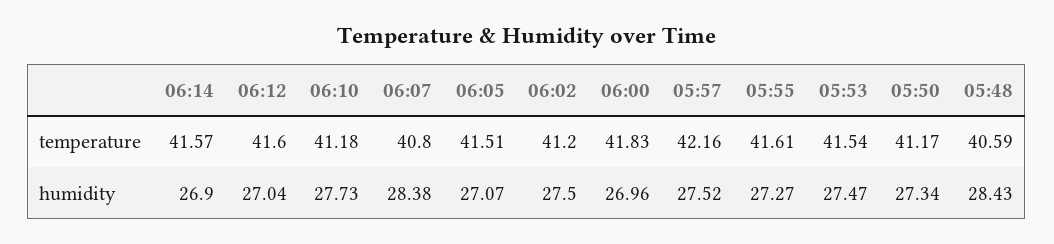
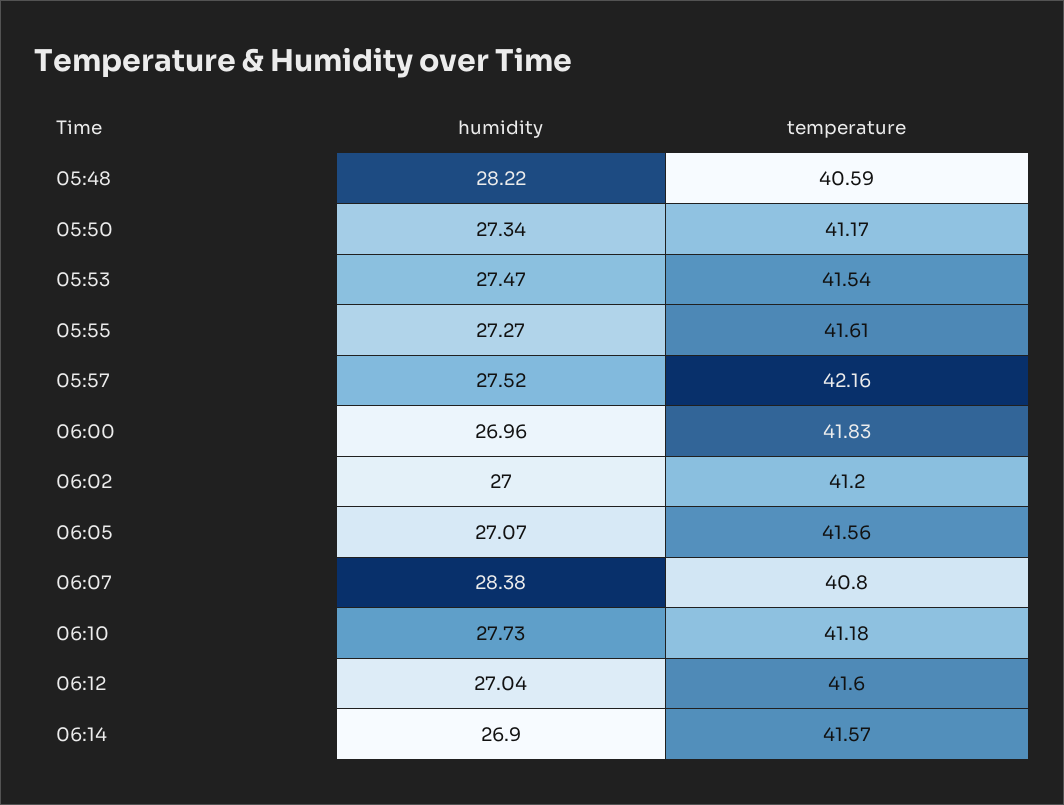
06:05, temperature: 41.51 -> 41.56
06:02, humidity: 27.5 -> 27
05:48, humidity: 28.43 -> 28.22

